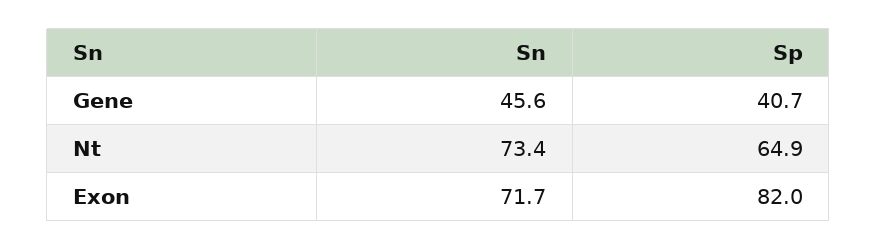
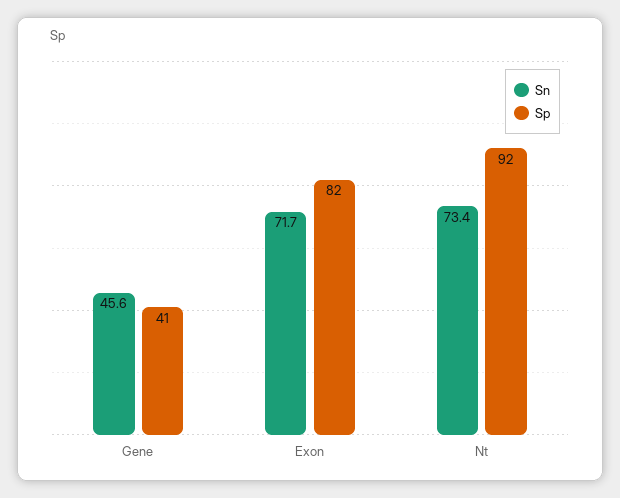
Sp, Nt: 64.9 -> 92

